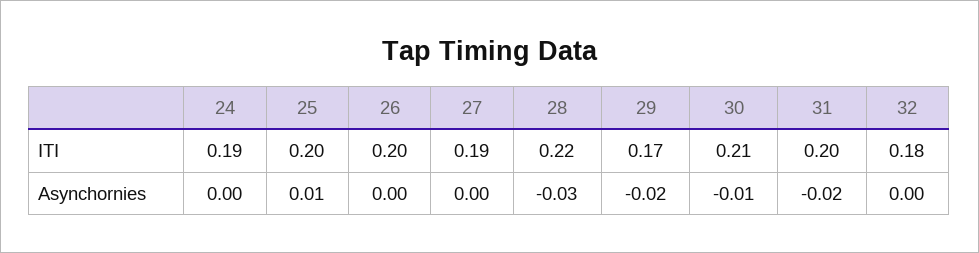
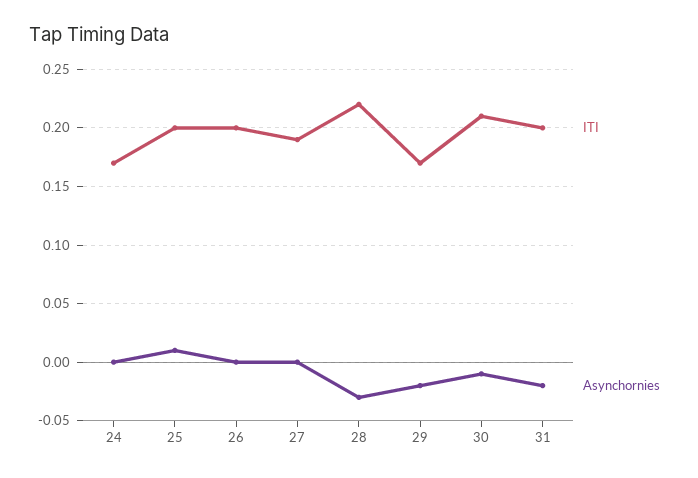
ITI, 24: 0.19 -> 0.17
ITI, 32: 0.18 -> none
Asynchornies, 32: 0 -> none

